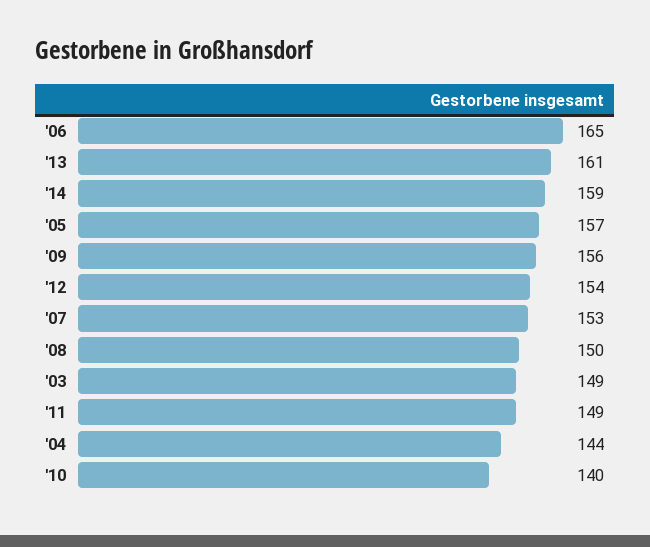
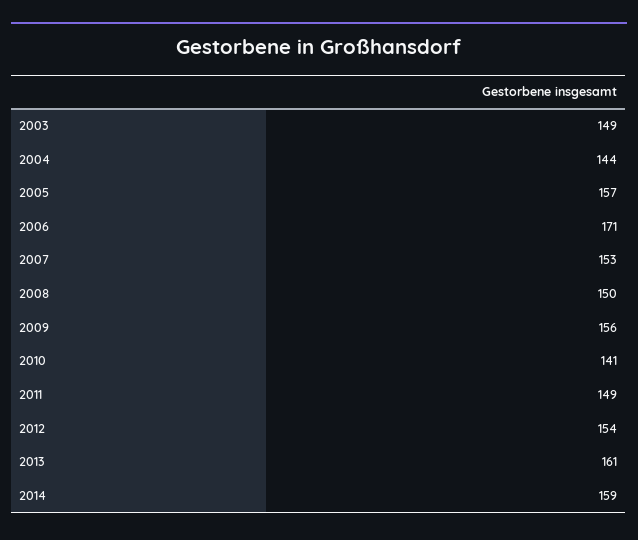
'06: 165 -> 171
'10: 140 -> 141

